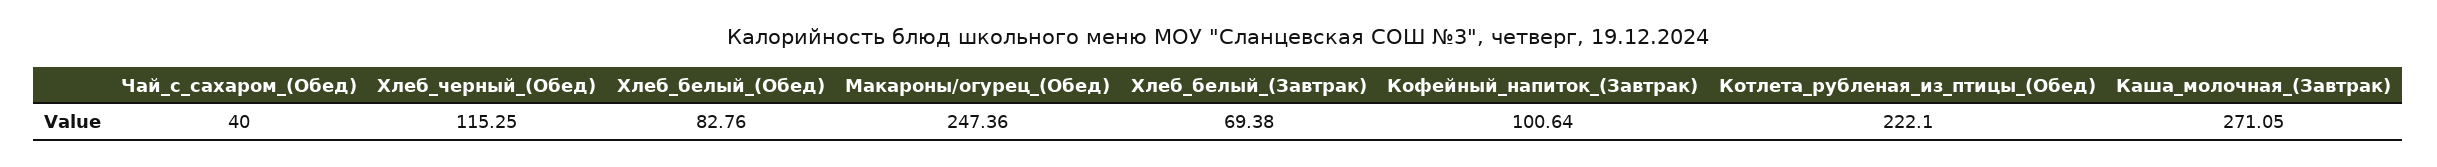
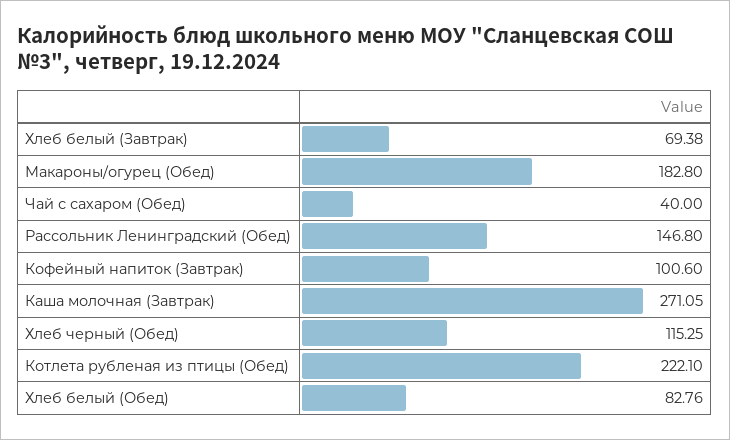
Макароны/огурец_(Обед): 247.36 -> 182.8
Кофейный_напиток_(Завтрак): 100.64 -> 100.6
Рассольник Ленинградский (Обед): none -> 146.8

